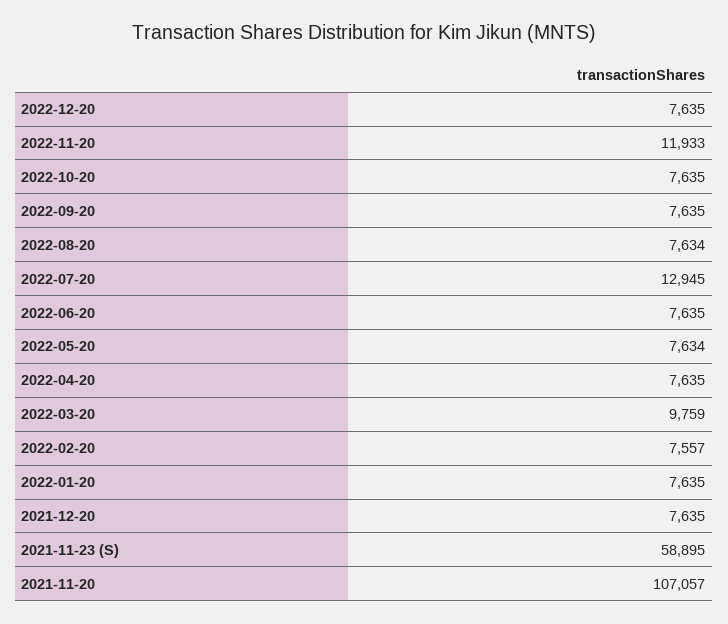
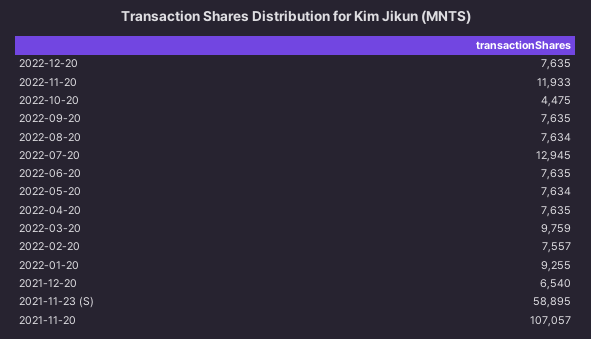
2022-10-20: 7635 -> 4475
2022-01-20: 7635 -> 9255
2021-12-20: 7635 -> 6540

